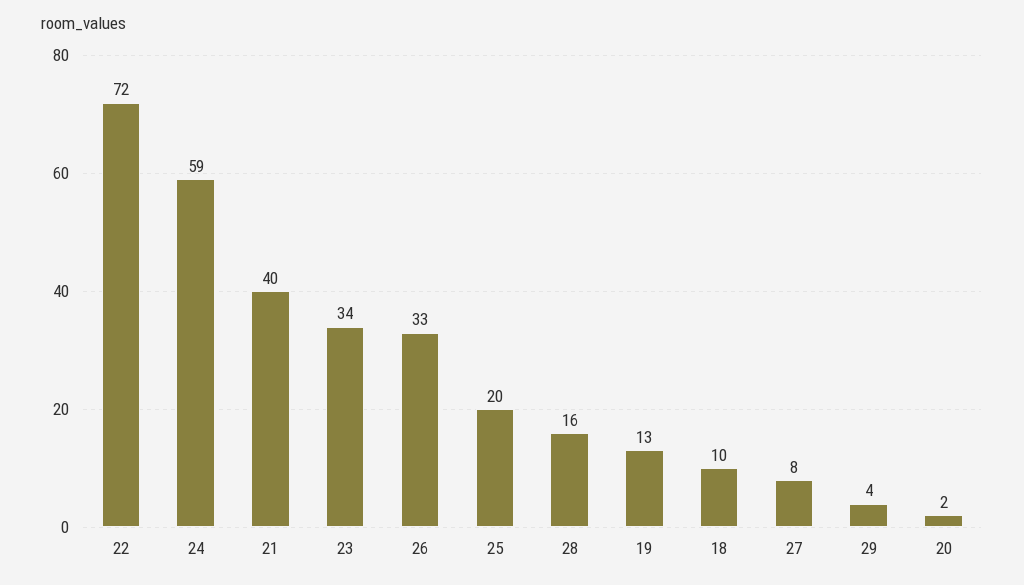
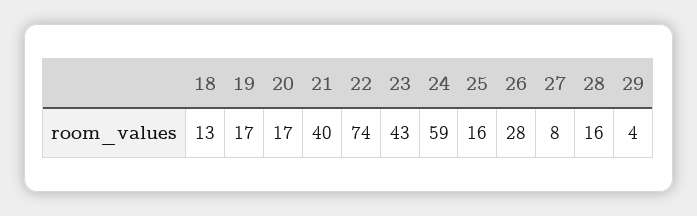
22: 72 -> 74
23: 34 -> 43
26: 33 -> 28
25: 20 -> 16
19: 13 -> 17
18: 10 -> 13
20: 2 -> 17

